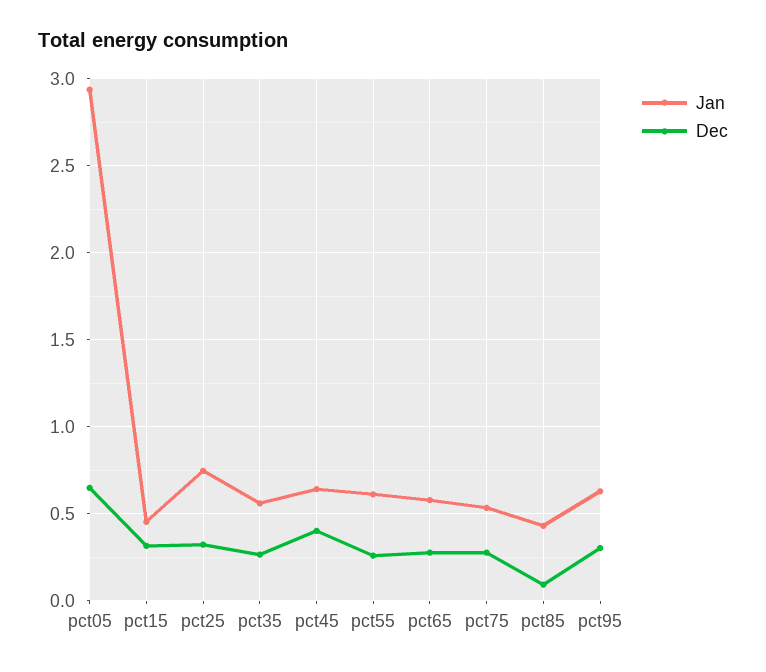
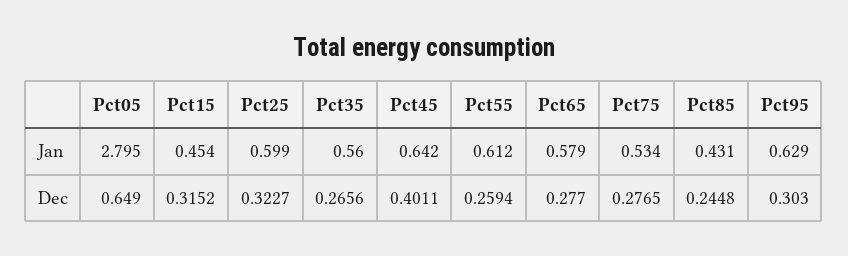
Jan, pct05: 2.95 -> 2.795
Jan, pct25: 0.75 -> 0.599
Dec, pct85: 0.1 -> 0.2448

